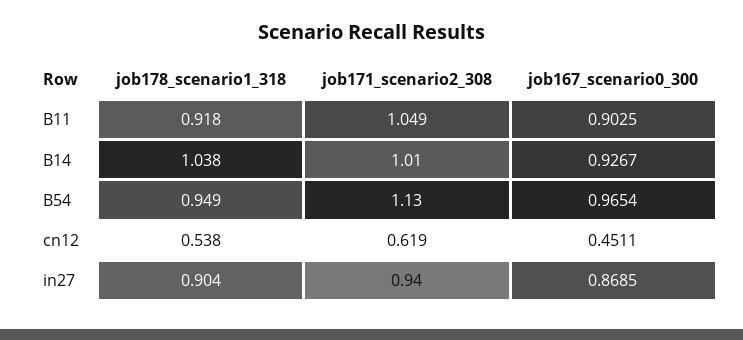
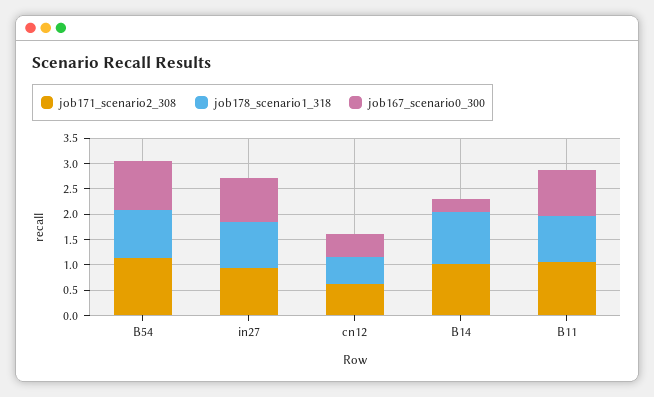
job167_scenario0_300, B14: 0.9267 -> 0.25

